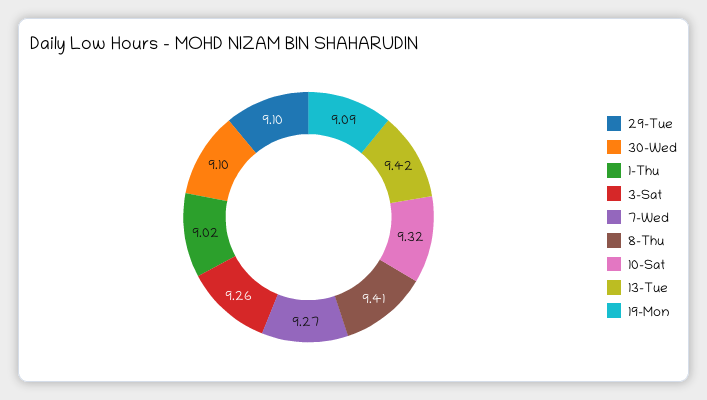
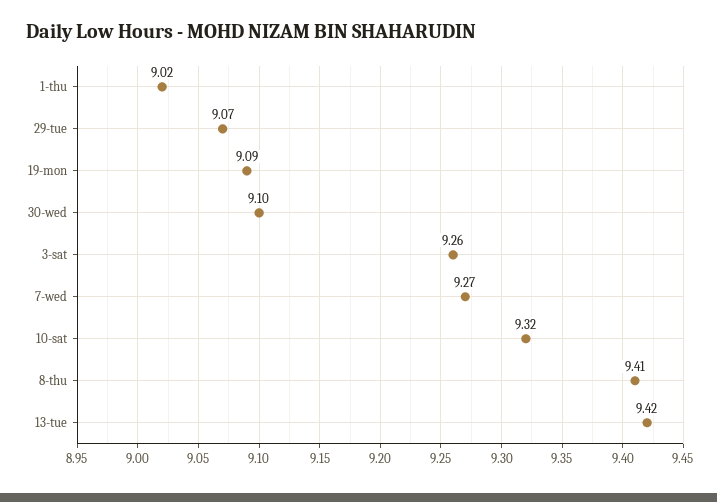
29-Tue: 9.1 -> 9.07

